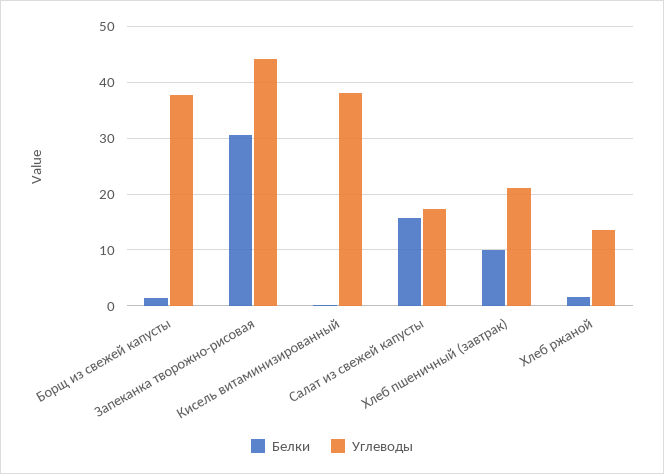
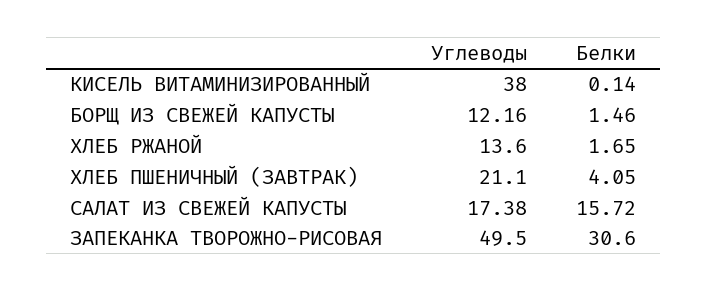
Углеводы, Борщ из свежей капусты: 38 -> 12.16
Углеводы, Запеканка творожно-рисовая: 44 -> 49.5
Белки, Хлеб пшеничный (завтрак): 10 -> 4.05

